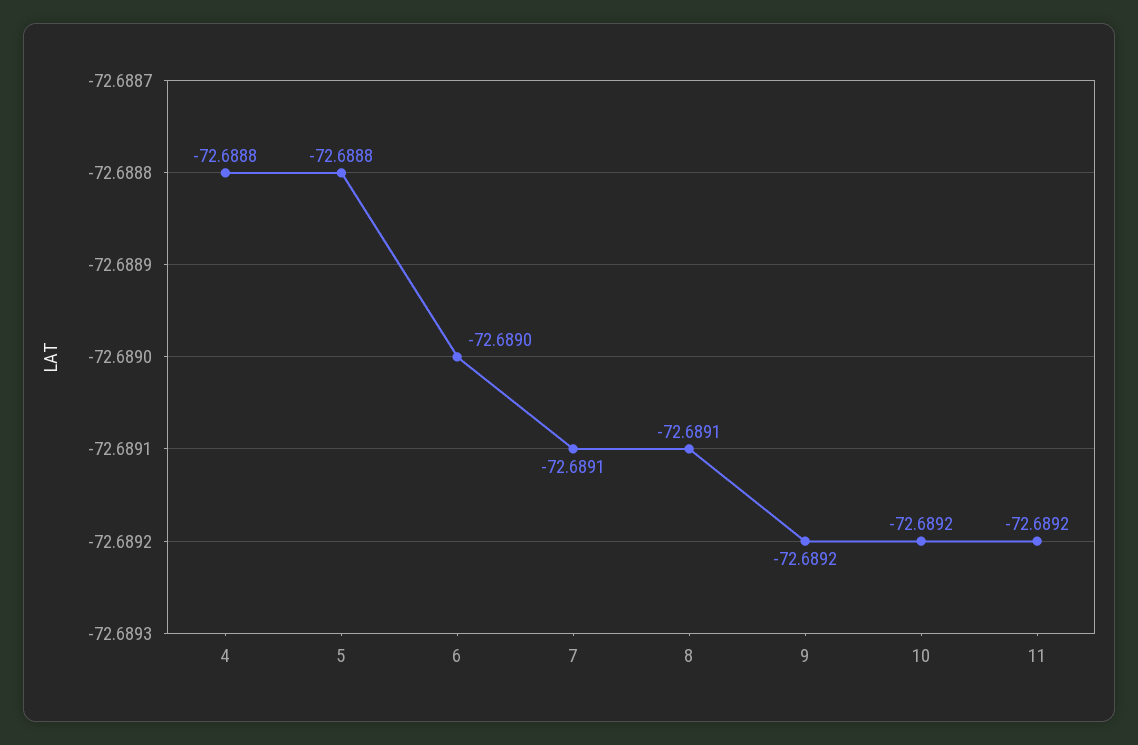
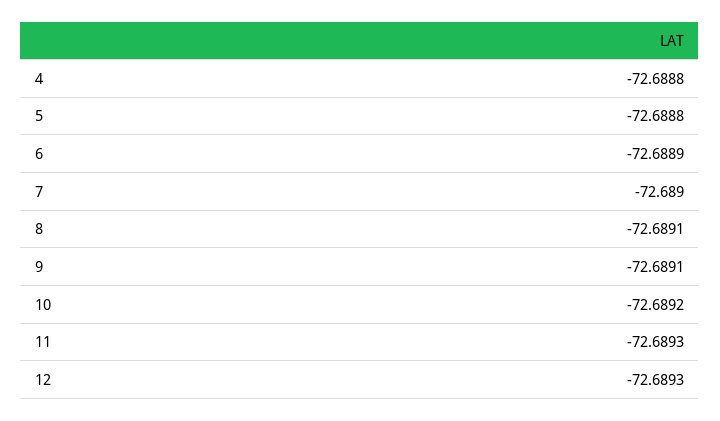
6: -72.689 -> -72.6889
7: -72.6891 -> -72.689
9: -72.6892 -> -72.6891
11: -72.6892 -> -72.6893
12: none -> -72.6893

